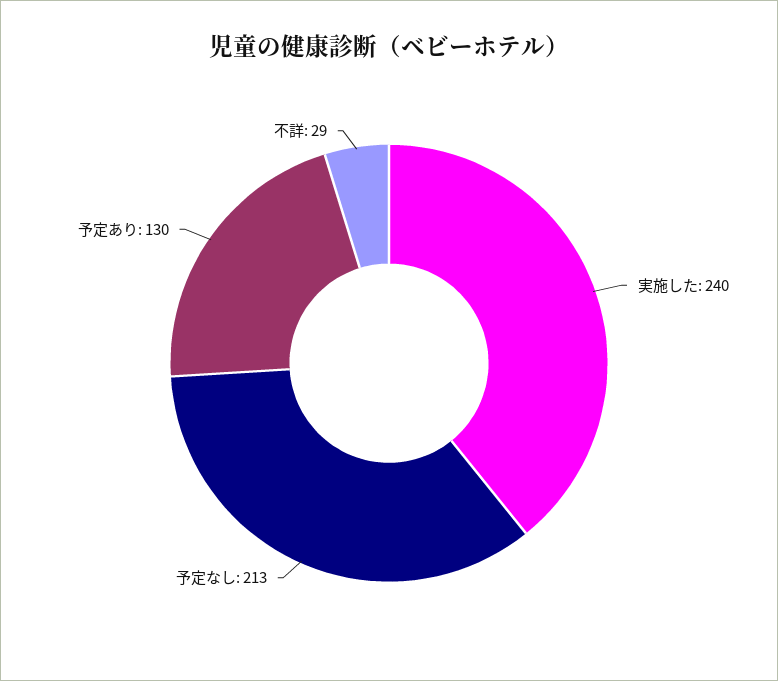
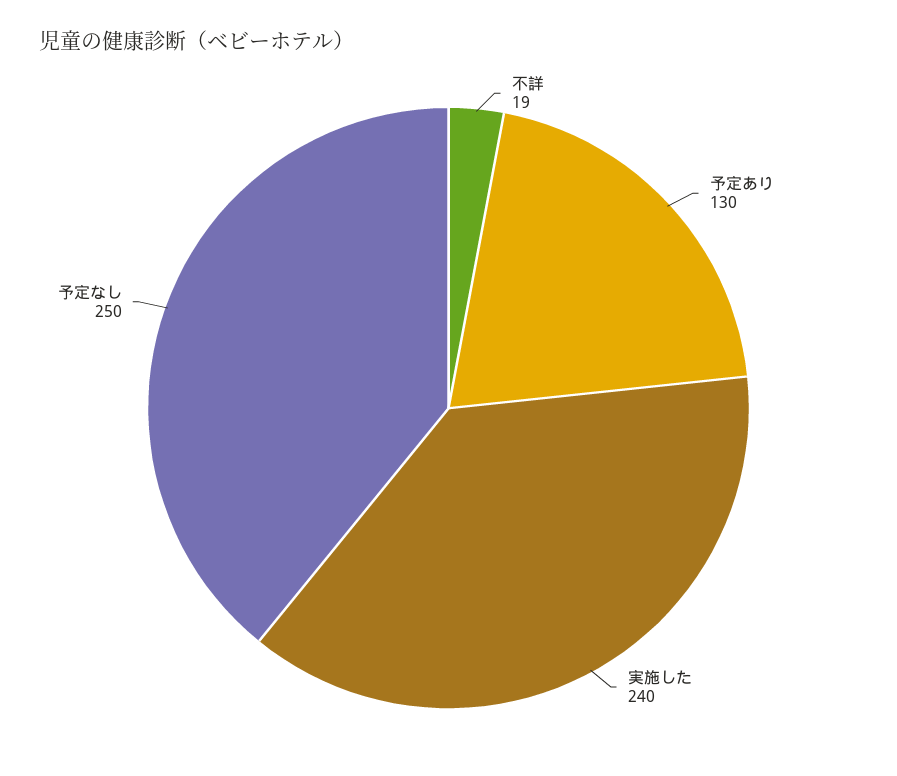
予定なし: 213 -> 250
不詳: 29 -> 19

